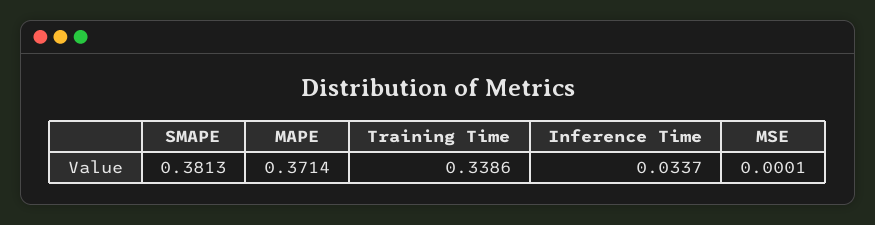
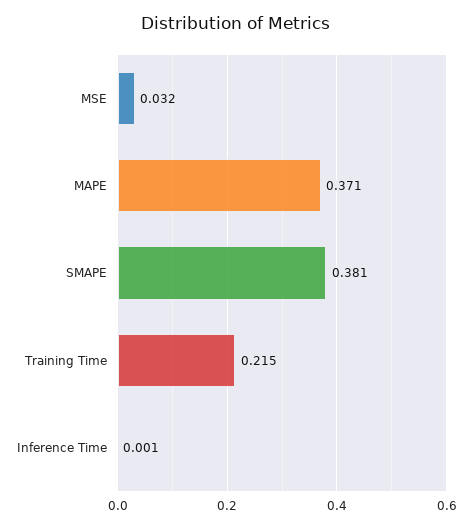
Training Time: 0.3386 -> 0.215
Inference Time: 0.0337 -> 0.001
MSE: 0.0001 -> 0.032

